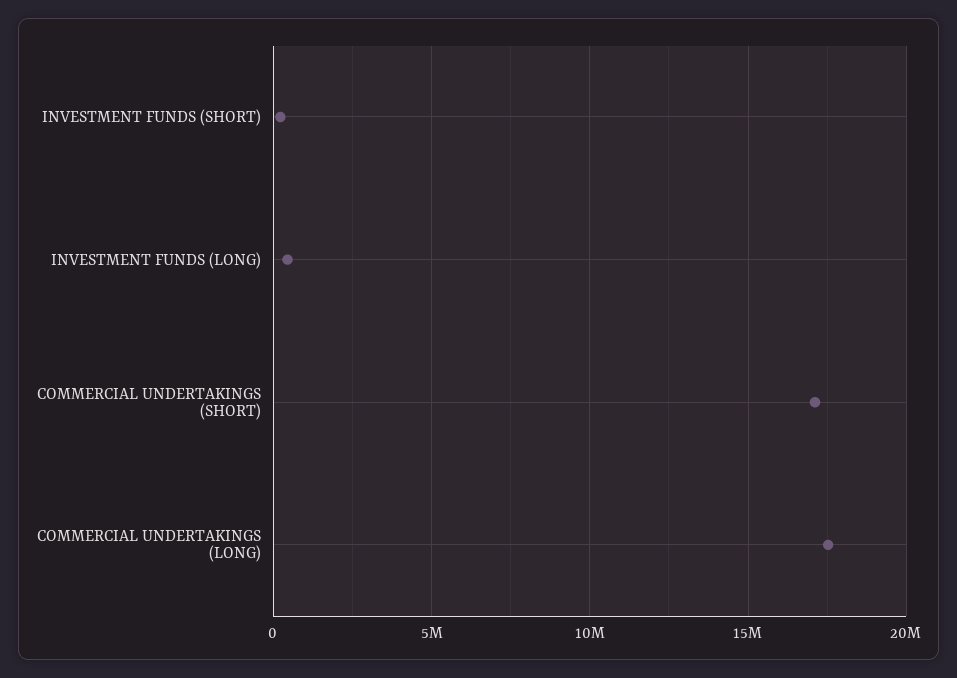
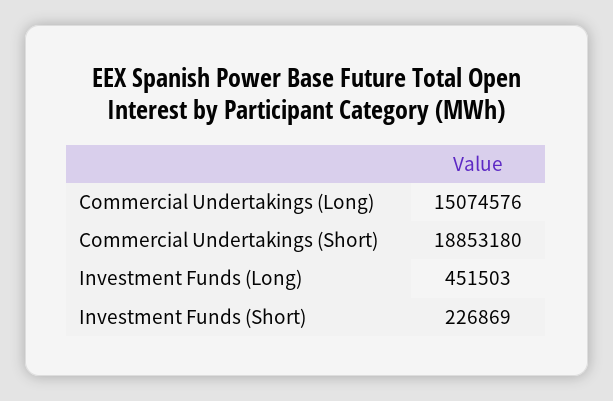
COMMERCIAL UNDERTAKINGS (SHORT): 17000000 -> 18853180
COMMERCIAL UNDERTAKINGS (LONG): 17500000 -> 15074576

